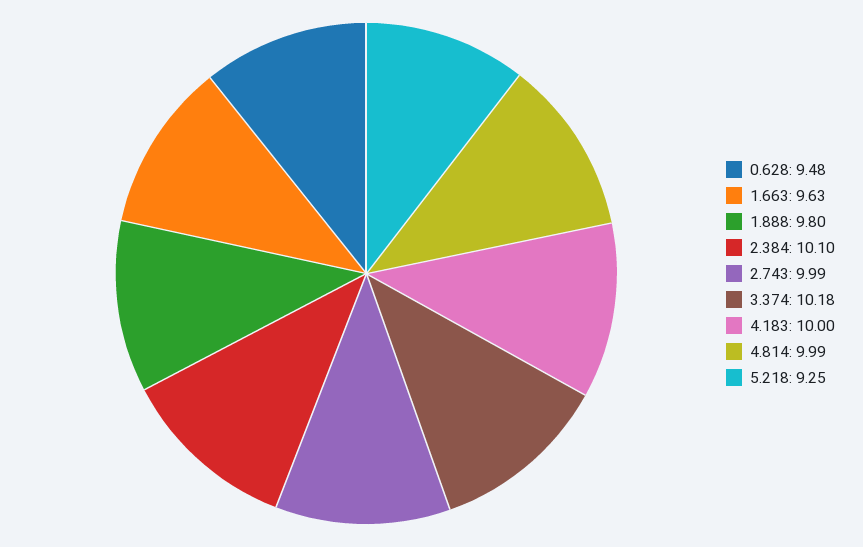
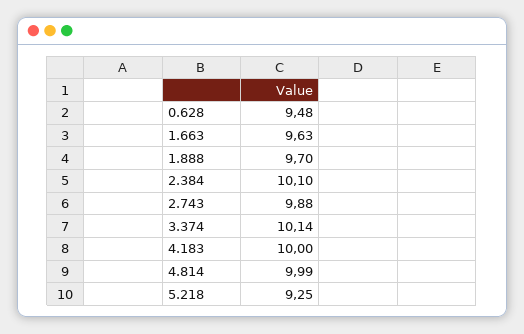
1.888: 9.8 -> 9.7
2.743: 9.99 -> 9.88
3.374: 10.18 -> 10.14

